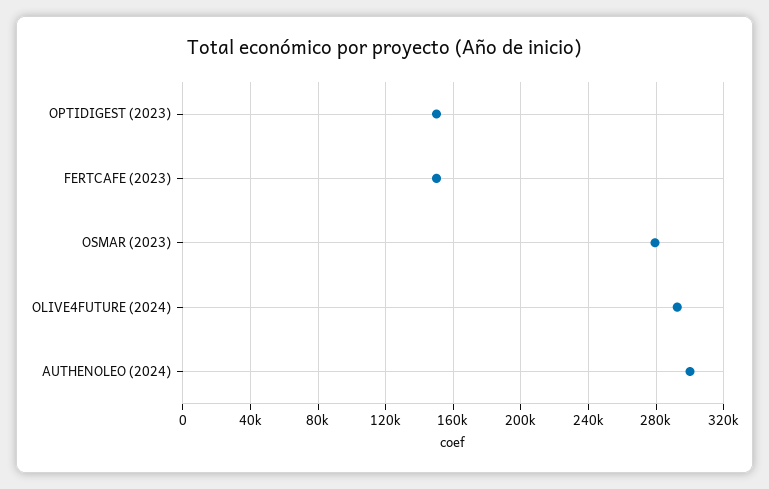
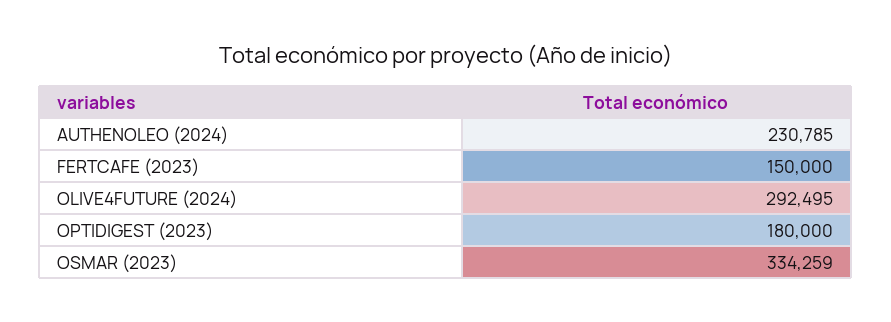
OPTIDIGEST (2023): 150000 -> 180000
OSMAR (2023): 280000 -> 334259
AUTHENOLEO (2024): 300000 -> 230785

